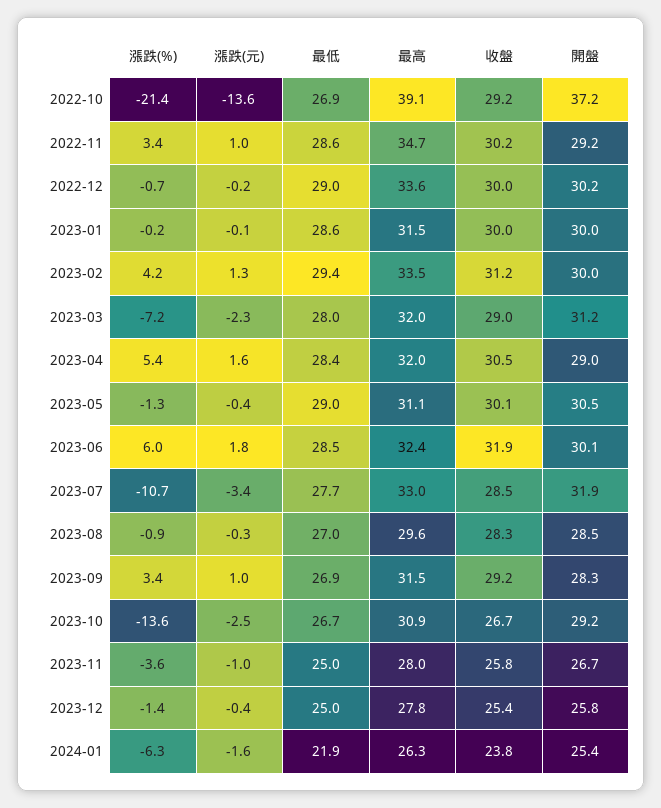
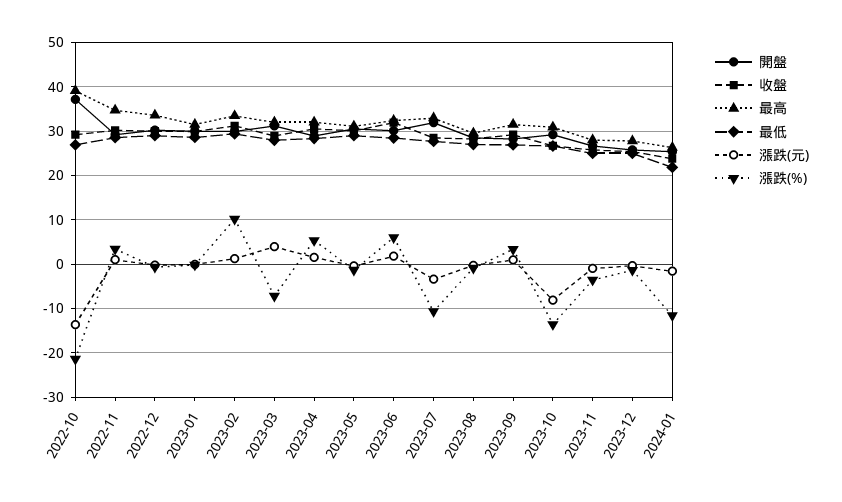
漲跌(%), 2023-02: 4.2 -> 10
漲跌(元), 2023-03: -2.3 -> 4
漲跌(元), 2023-10: -2.5 -> -8
漲跌(%), 2024-01: -6.3 -> -12

